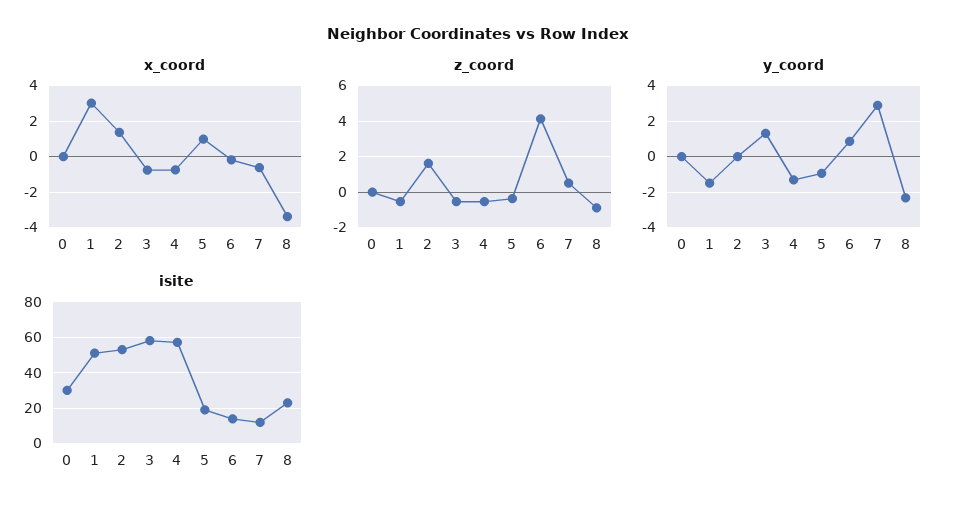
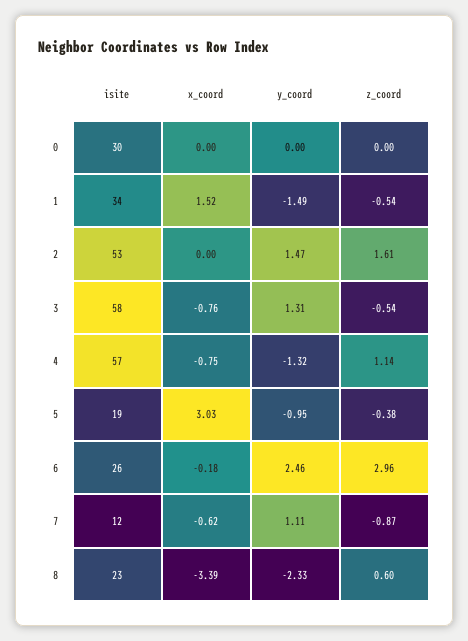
x_coord, 1: 3 -> 1.52
x_coord, 2: 1.5 -> 0
x_coord, 5: 1 -> 3.03
z_coord, 4: -0.5 -> 1.14
z_coord, 6: 4 -> 2.96
z_coord, 7: 0.5 -> -0.87
z_coord, 8: -1 -> 0.6
y_coord, 2: 0 -> 1.47
y_coord, 6: 1 -> 2.46
y_coord, 7: 3 -> 1.11
isite, 1: 50 -> 34
isite, 6: 15 -> 26

